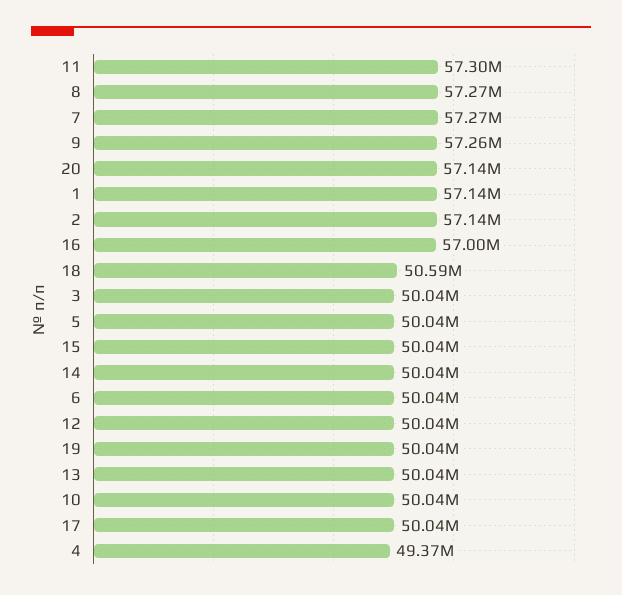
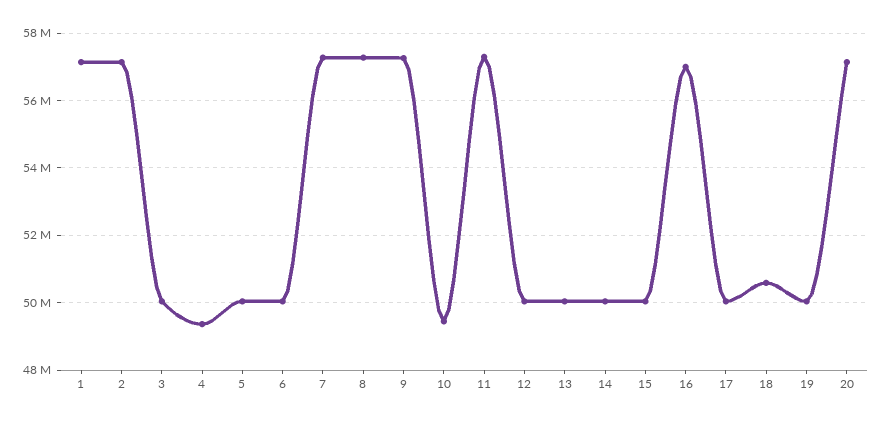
10: 50040000 -> 49400000

